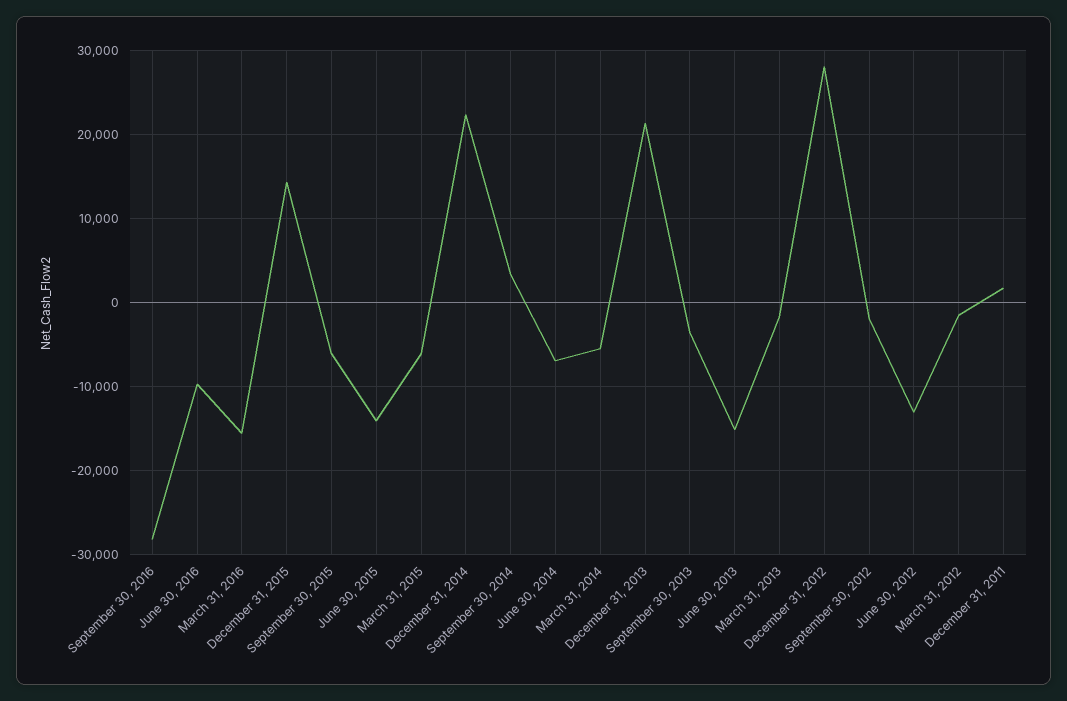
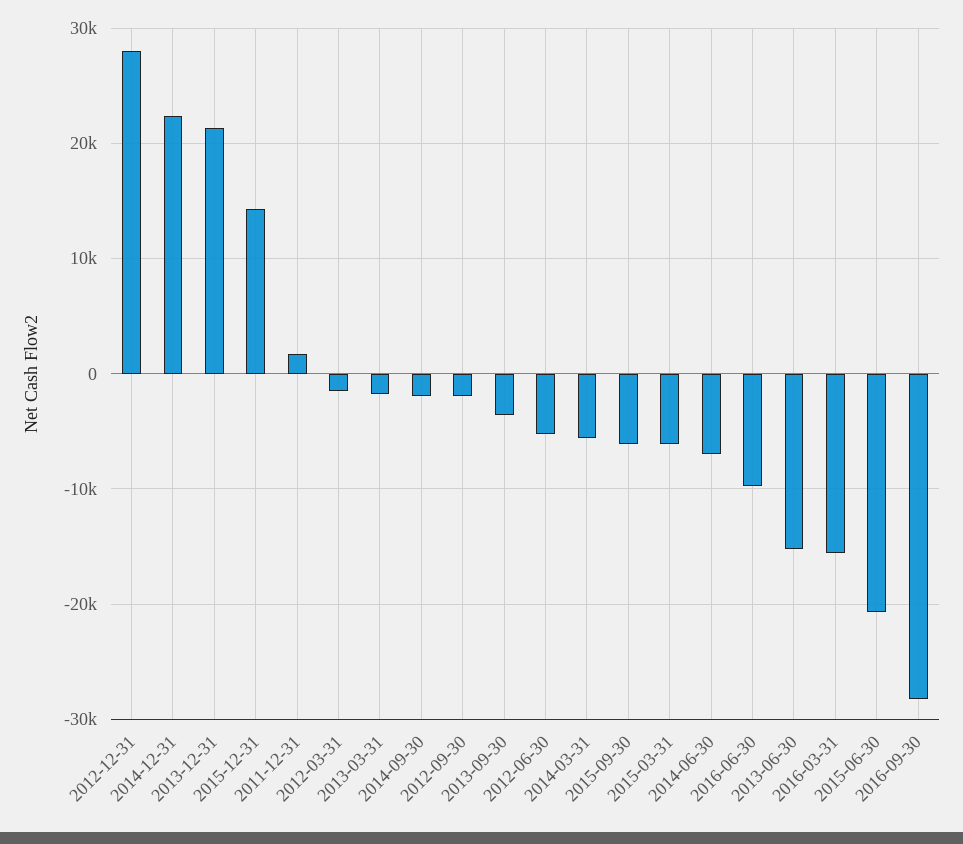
June 30, 2015: -14000 -> -21000
September 30, 2014: 3000 -> -2000
June 30, 2012: -13000 -> -5000

